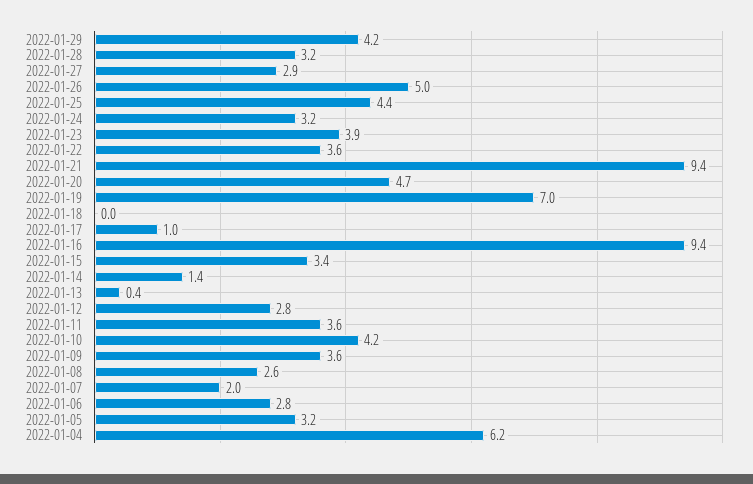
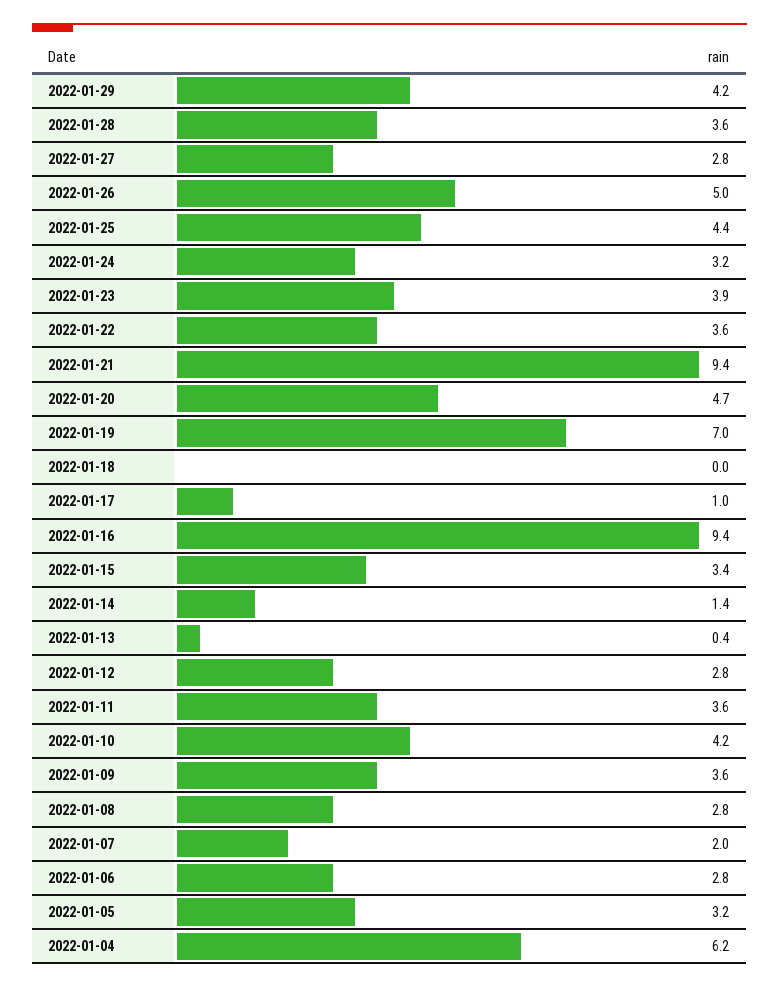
2022-01-28: 3.2 -> 3.6
2022-01-27: 2.9 -> 2.8
2022-01-08: 2.6 -> 2.8

